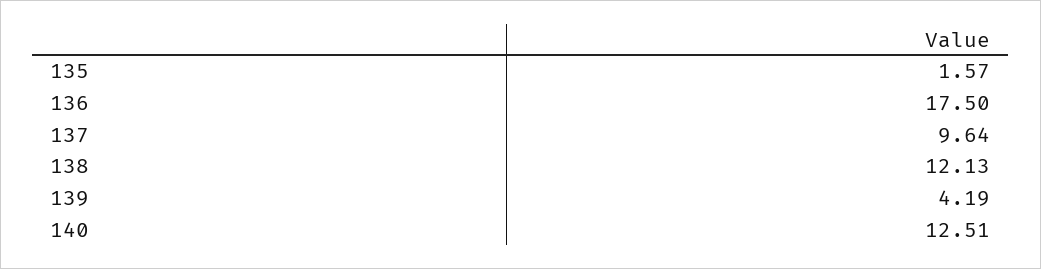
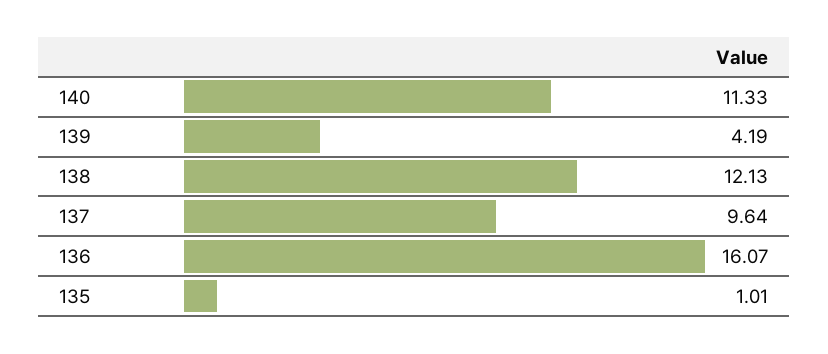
135: 1.57 -> 1.01
136: 17.5 -> 16.07
140: 12.51 -> 11.33

